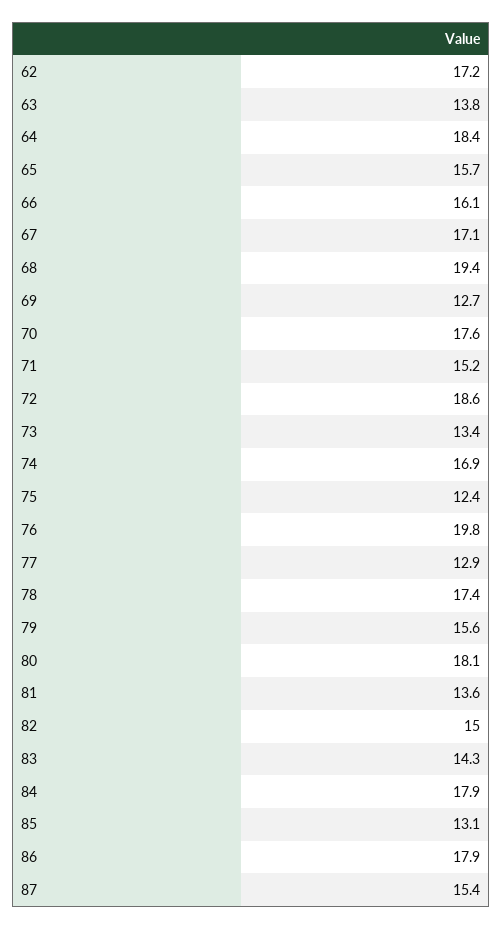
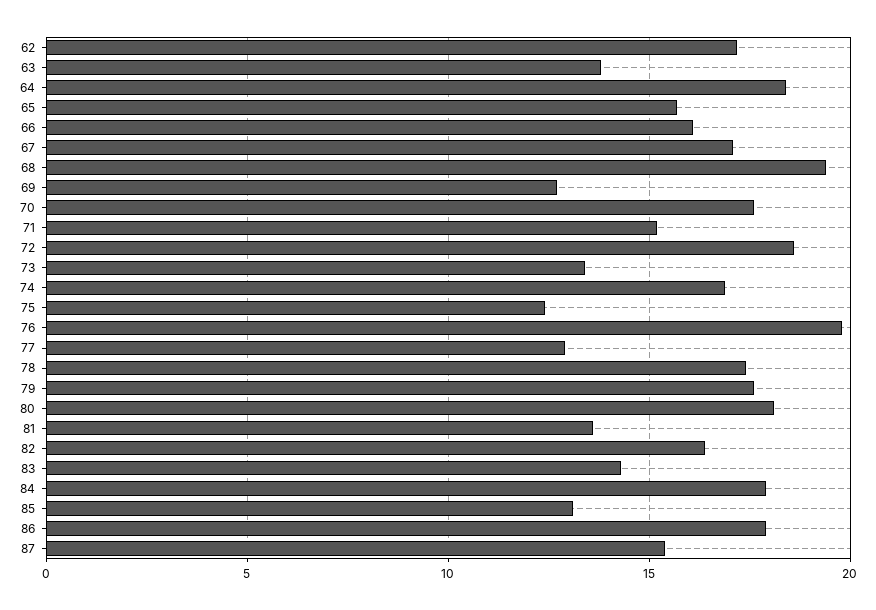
79: 15.6 -> 17.5
82: 15 -> 16.5

